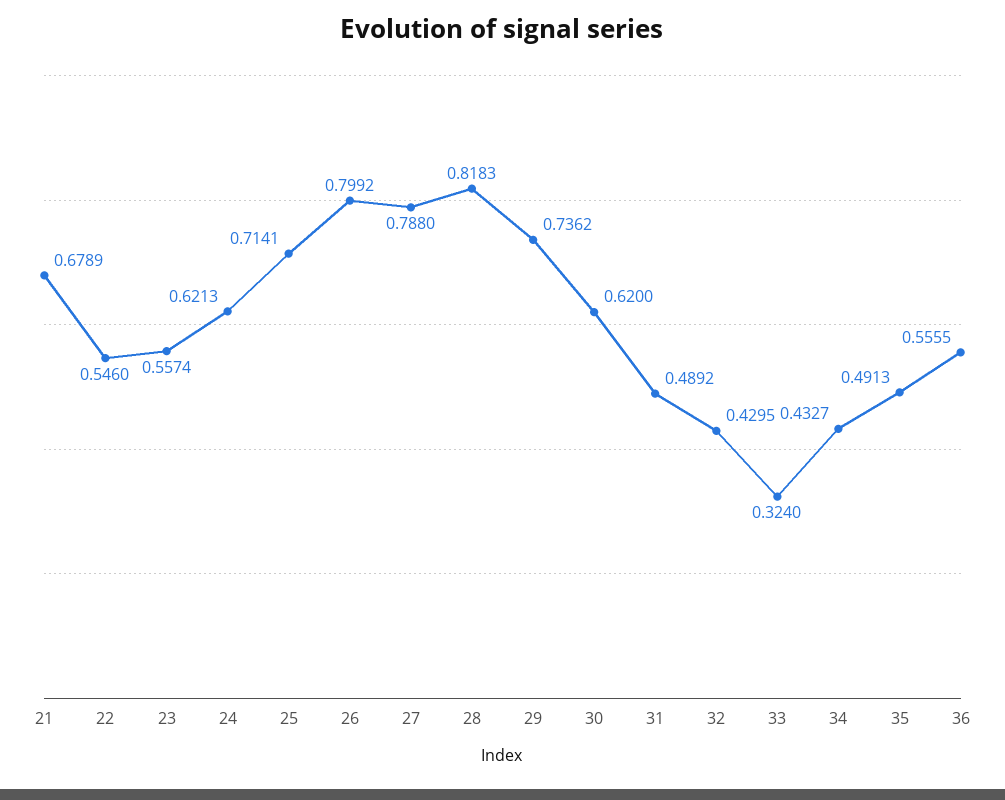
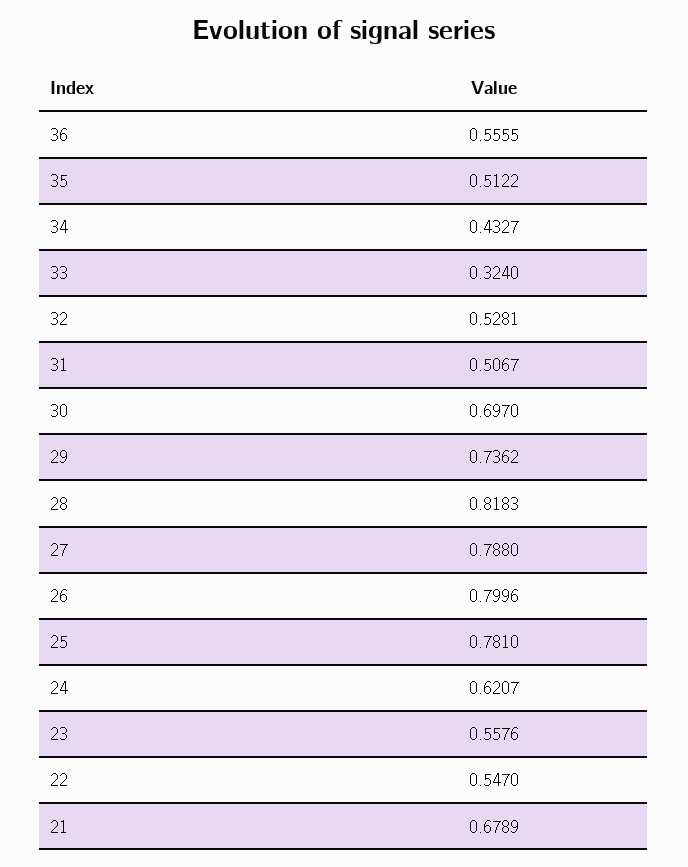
22: 0.546 -> 0.547
23: 0.5574 -> 0.5576
24: 0.6213 -> 0.6207
25: 0.7141 -> 0.781
26: 0.7992 -> 0.7996
30: 0.62 -> 0.697
31: 0.4892 -> 0.5067
32: 0.4295 -> 0.5281
35: 0.4913 -> 0.5122

